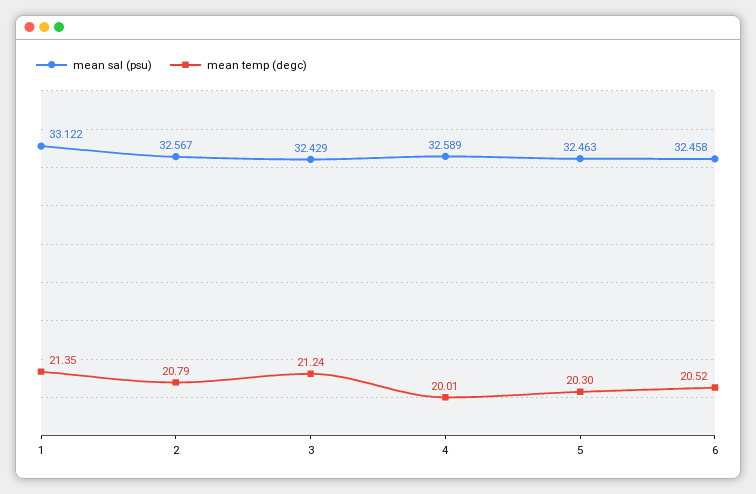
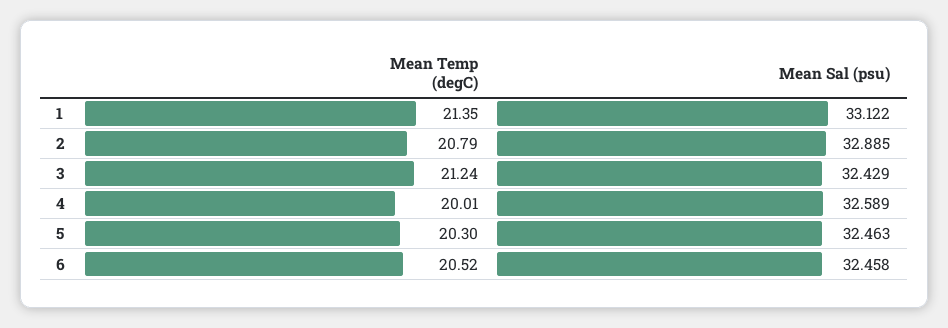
mean sal (psu), 2: 32.567 -> 32.885

